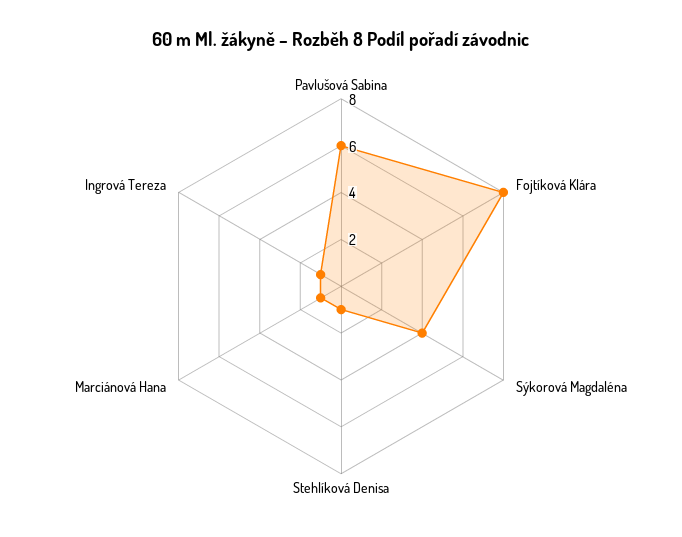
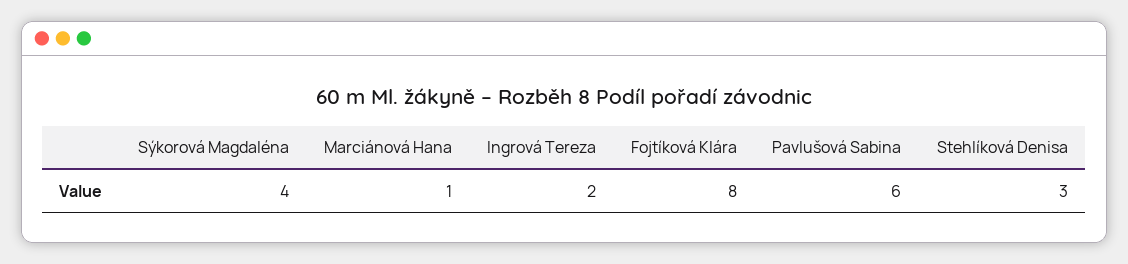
Stehlíková Denisa: 1 -> 3
Ingrová Tereza: 1 -> 2

